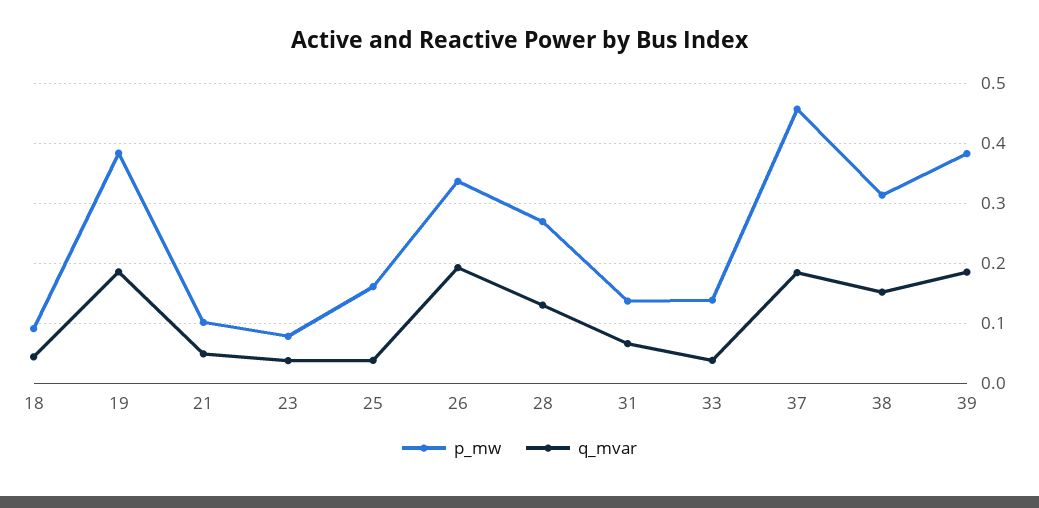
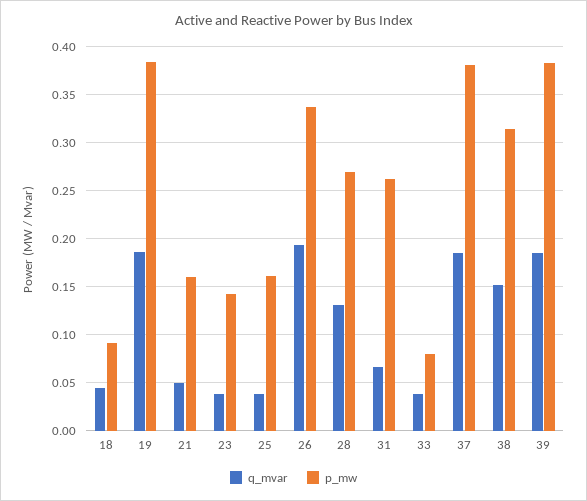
p_mw, 21: 0.1 -> 0.16
p_mw, 23: 0.08 -> 0.14
p_mw, 31: 0.14 -> 0.26
p_mw, 33: 0.14 -> 0.08
p_mw, 37: 0.46 -> 0.38

